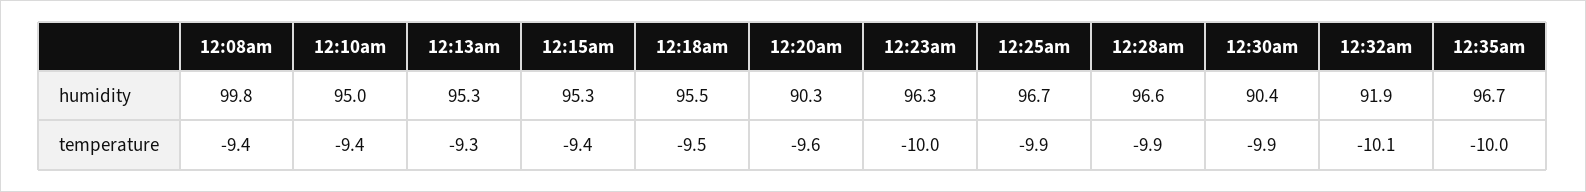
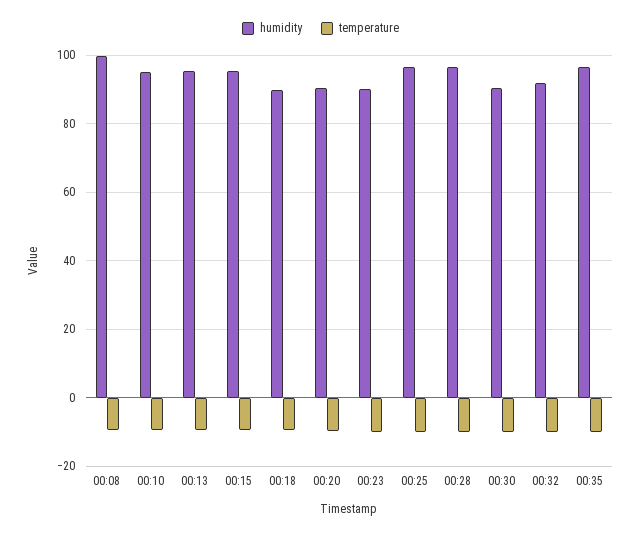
humidity, 12:18am: 95.5 -> 90
humidity, 12:23am: 96.3 -> 90

